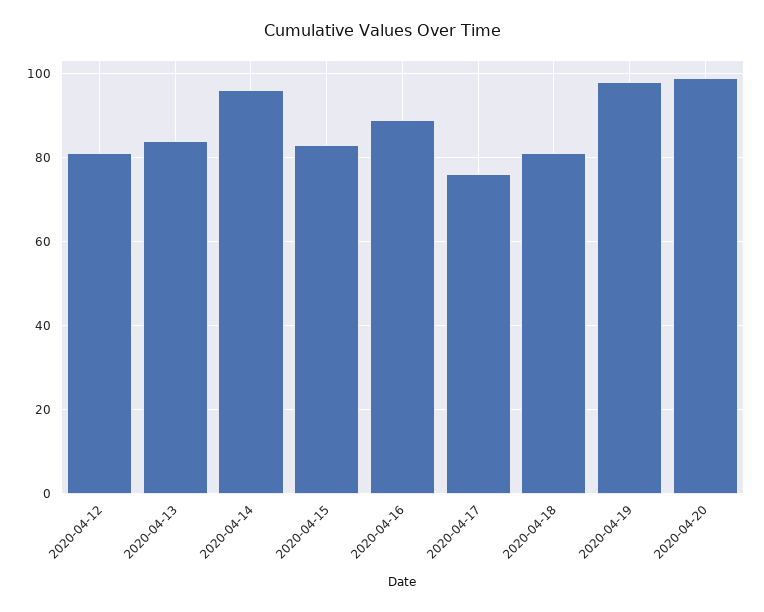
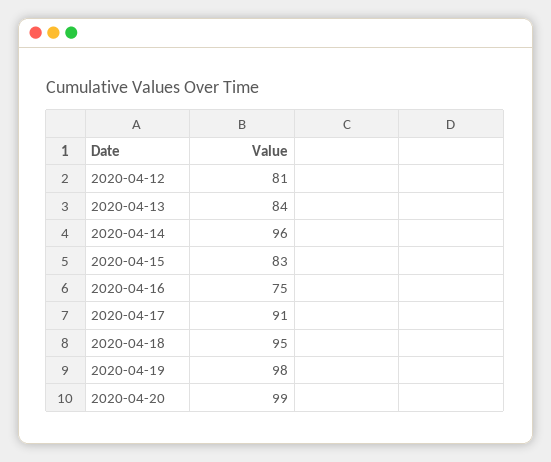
2020-04-16: 90 -> 75
2020-04-17: 75 -> 91
2020-04-18: 80 -> 95

